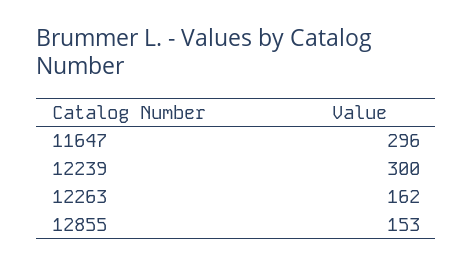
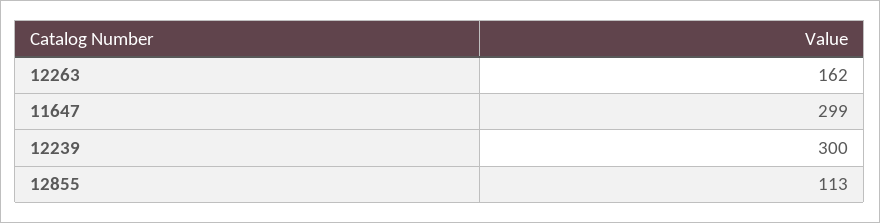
11647: 296 -> 299
12855: 153 -> 113

